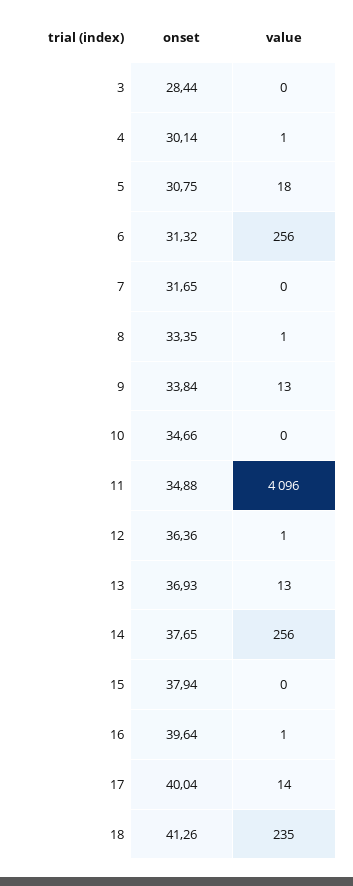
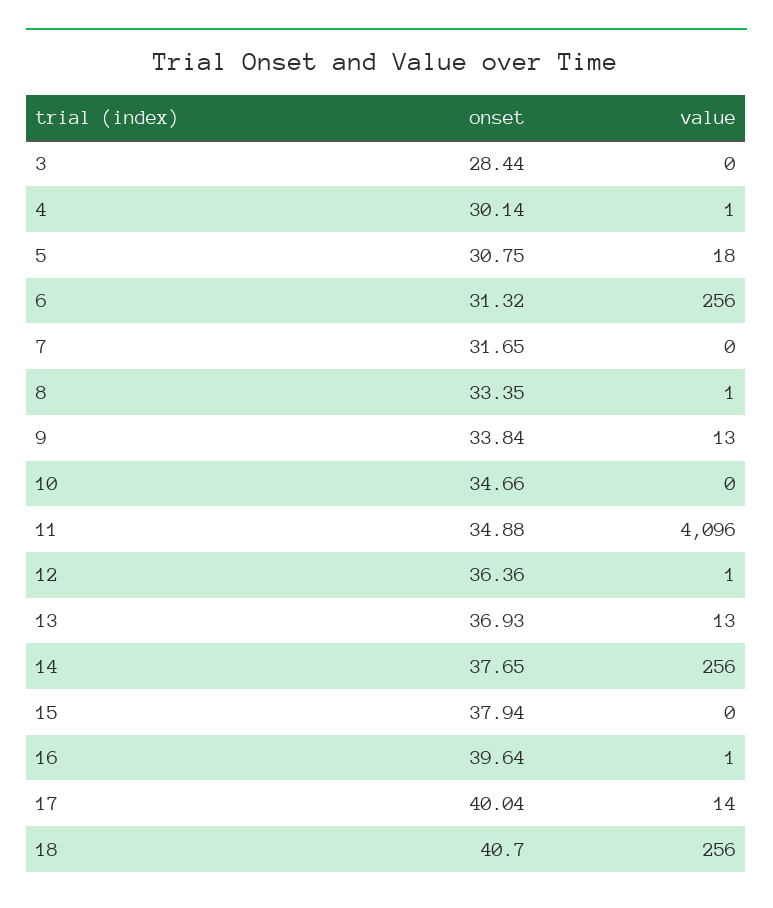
onset, 18: 41.26 -> 40.7
value, 18: 235 -> 256

